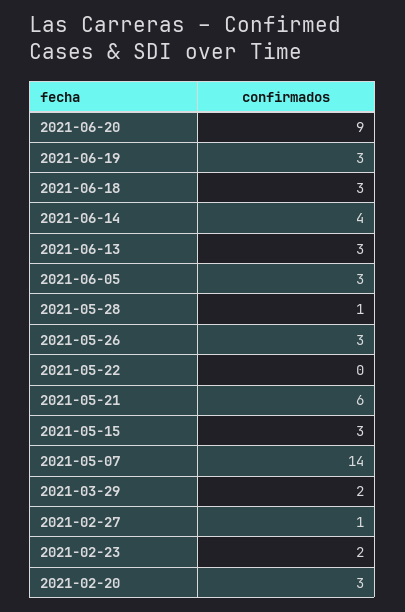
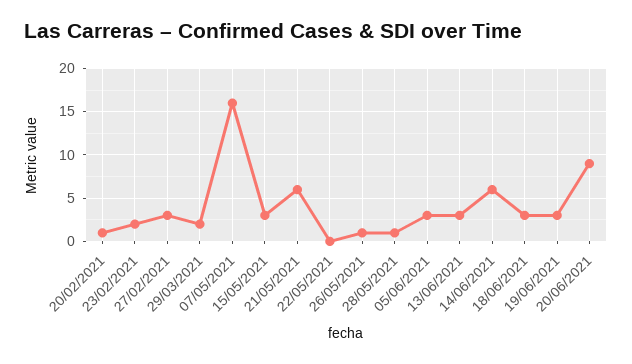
2021-06-14: 4 -> 6
2021-05-26: 3 -> 1
2021-05-07: 14 -> 16
2021-02-27: 1 -> 3
2021-02-20: 3 -> 1

